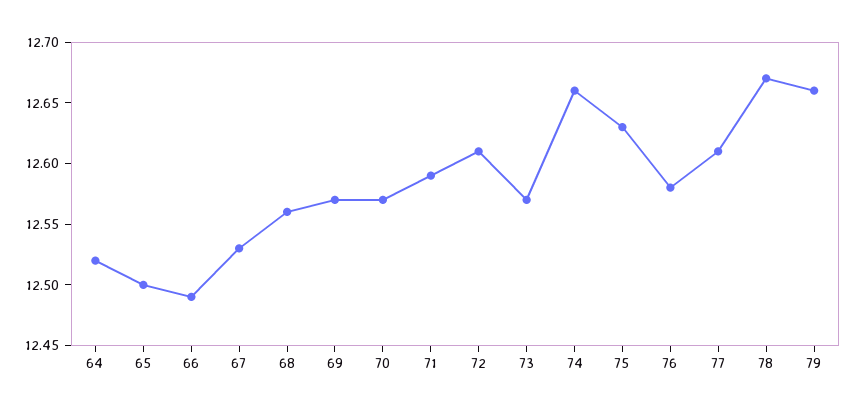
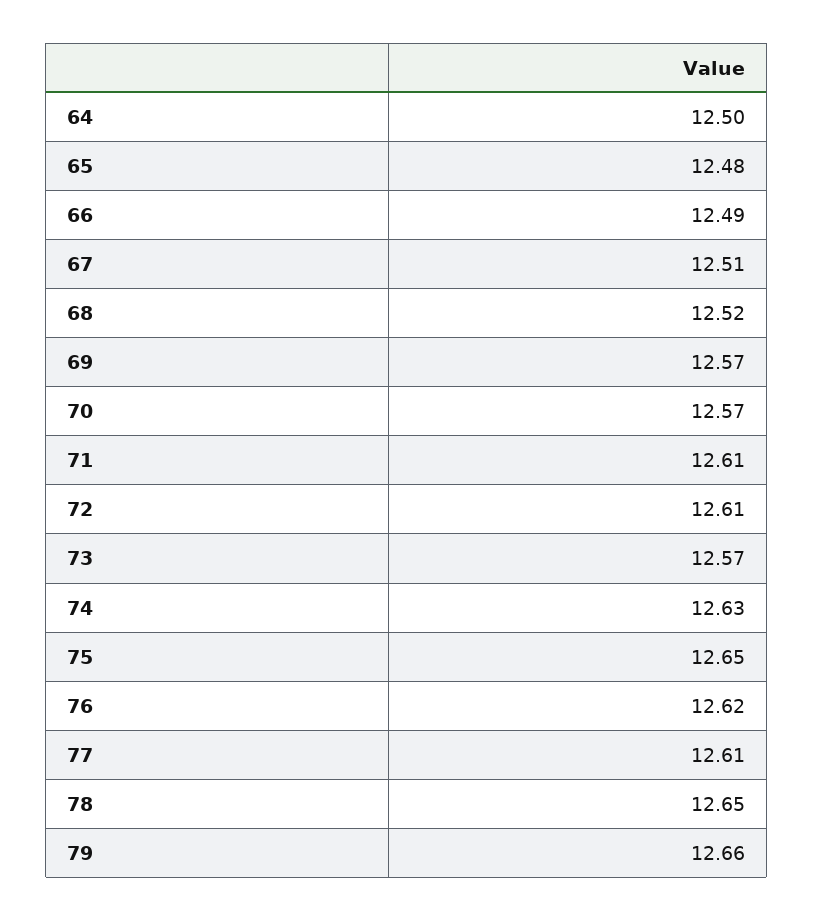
64: 12.52 -> 12.5
65: 12.5 -> 12.48
67: 12.53 -> 12.51
68: 12.56 -> 12.52
71: 12.59 -> 12.61
74: 12.66 -> 12.63
75: 12.63 -> 12.65
76: 12.58 -> 12.62
78: 12.67 -> 12.65

